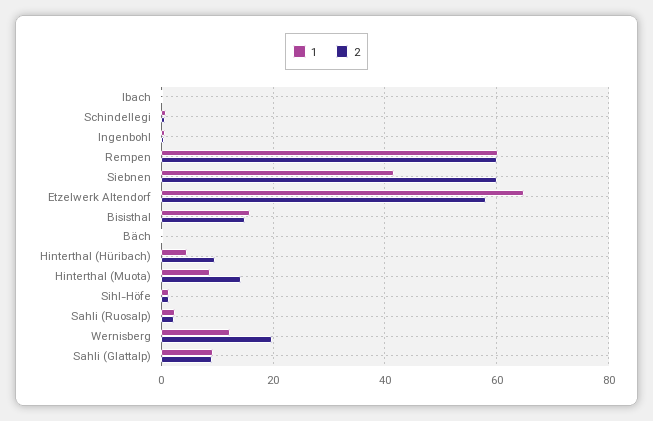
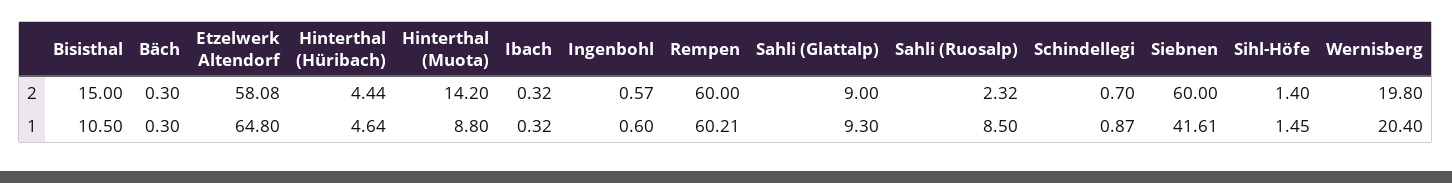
1, Bisisthal: 16 -> 10.5
2, Hinterthal (Hüribach): 10 -> 4.44
1, Sahli (Ruosalp): 2 -> 8.5
1, Wernisberg: 12 -> 20.4

